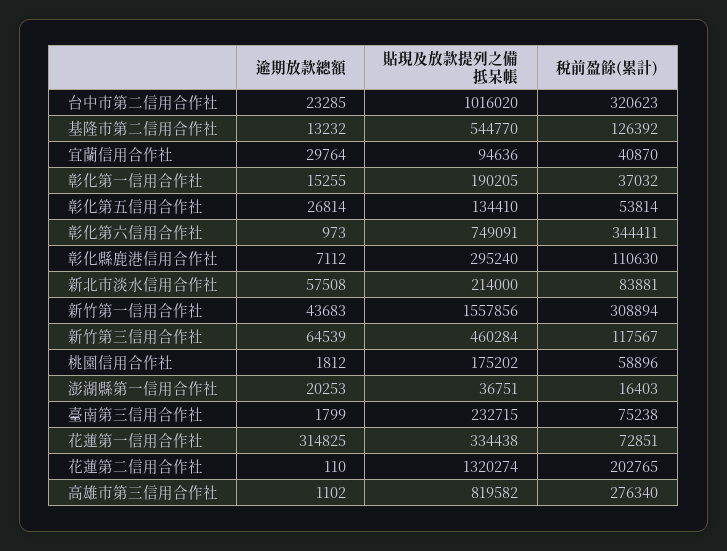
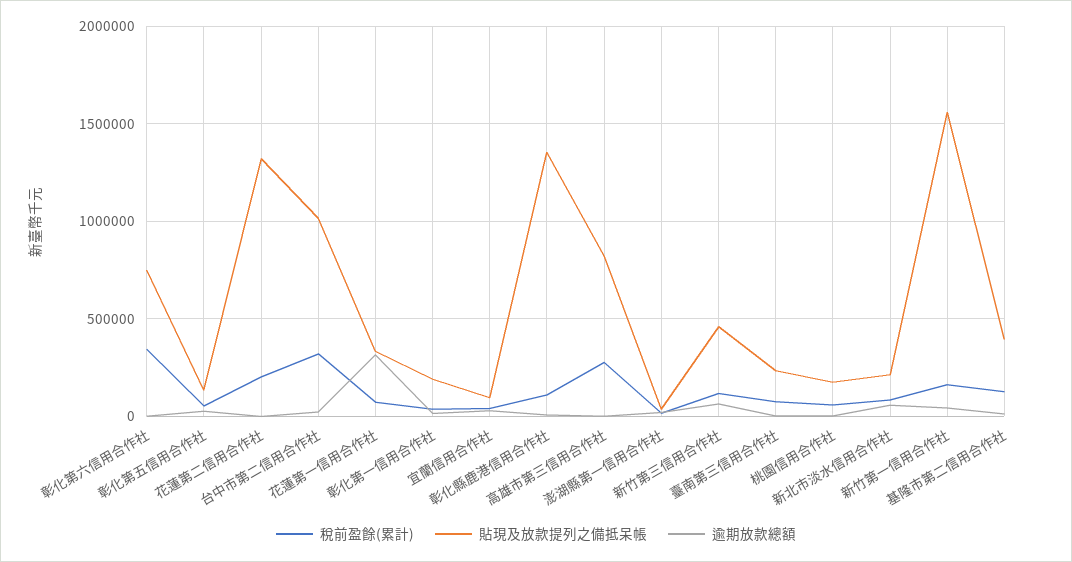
貼現及放款提列之備抵呆帳, 基隆市第二信用合作社: 544770 -> 400000
貼現及放款提列之備抵呆帳, 彰化縣鹿港信用合作社: 295240 -> 1350000
稅前盈餘(累計), 新竹第一信用合作社: 308894 -> 150000

